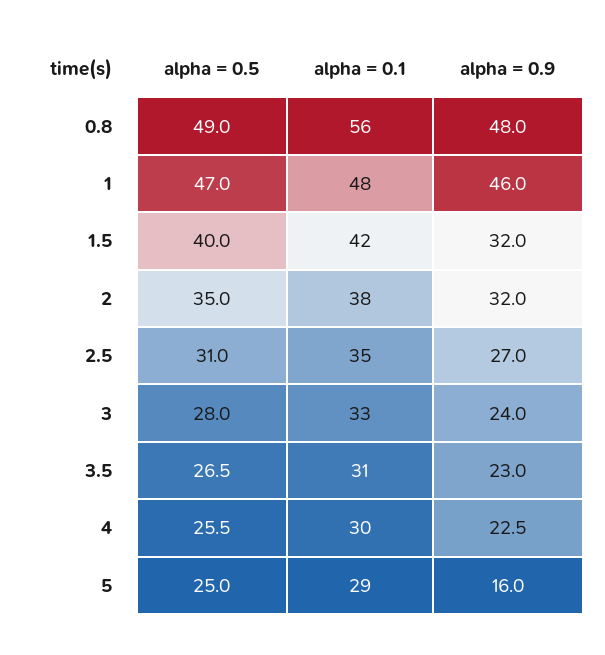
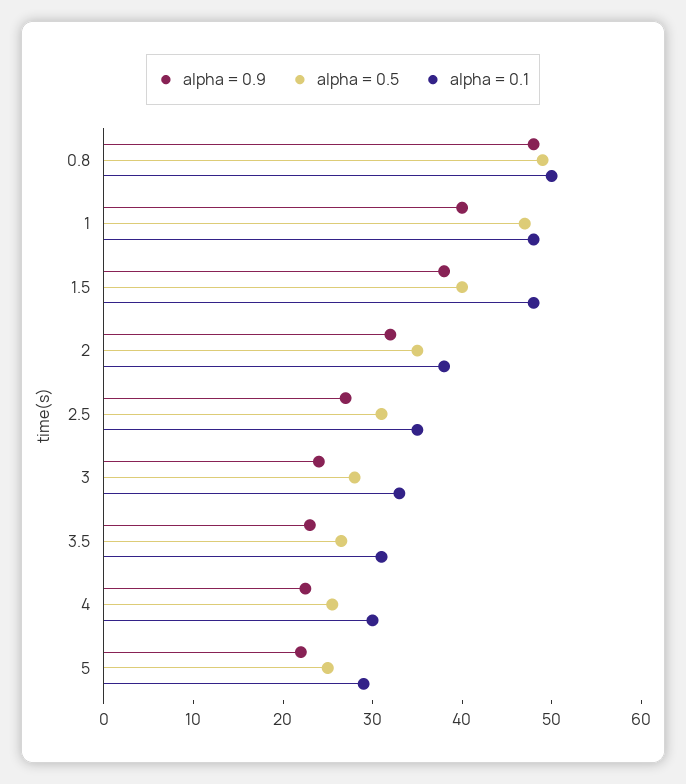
alpha = 0.1, 0.8: 56 -> 50
alpha = 0.9, 1: 46 -> 40
alpha = 0.1, 1.5: 42 -> 48
alpha = 0.9, 1.5: 32 -> 38
alpha = 0.9, 5: 16 -> 22

